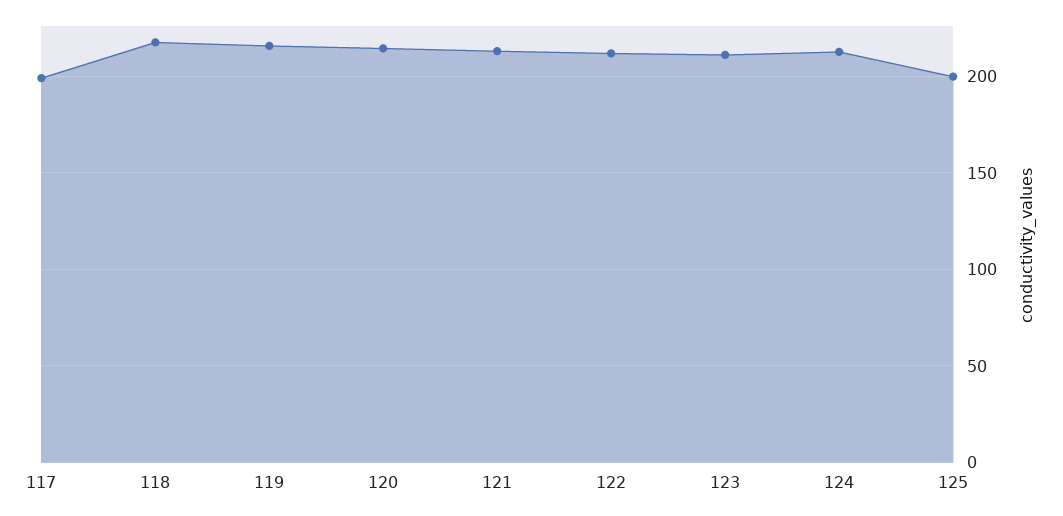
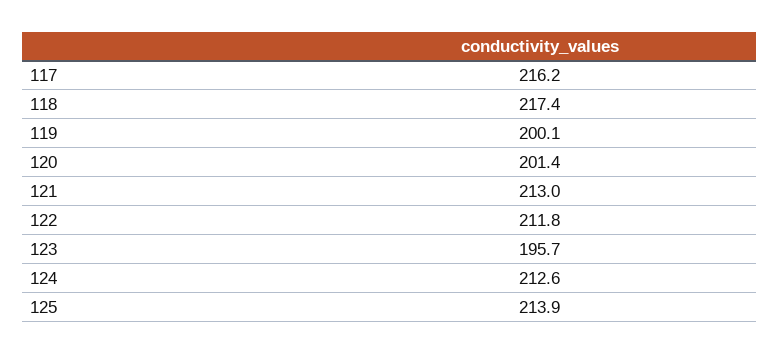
117: 200 -> 216.2
119: 215 -> 200.1
120: 215 -> 201.4
123: 210 -> 195.7
125: 200 -> 213.9

